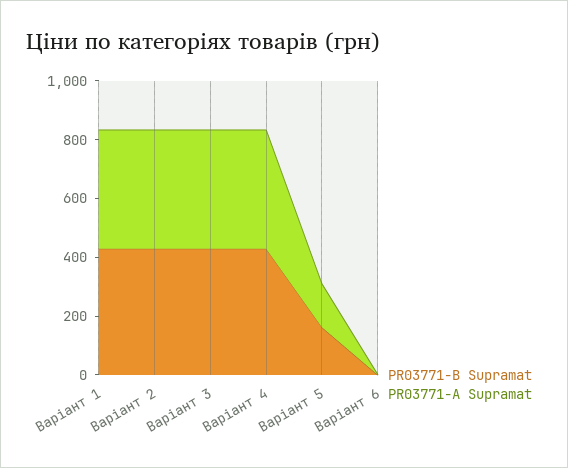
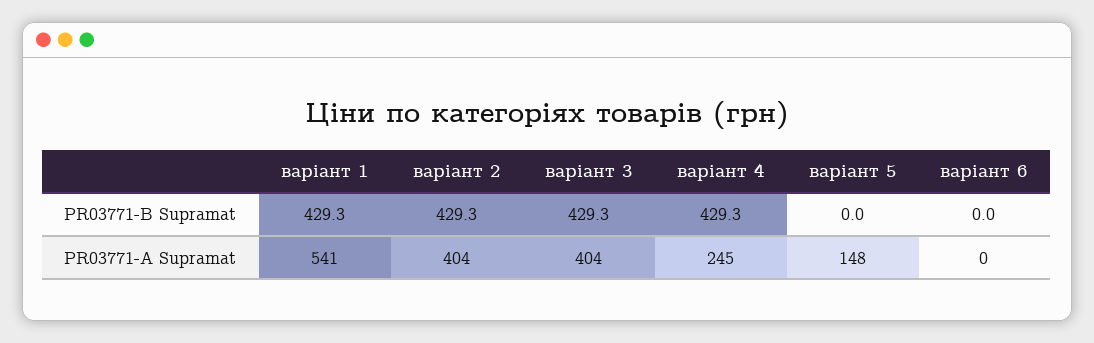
PR03771-А Supramat, Варіант 1: 400 -> 541
PR03771-А Supramat, Варіант 4: 400 -> 245
PR03771-B Supramat, Варіант 5: 150 -> 0

